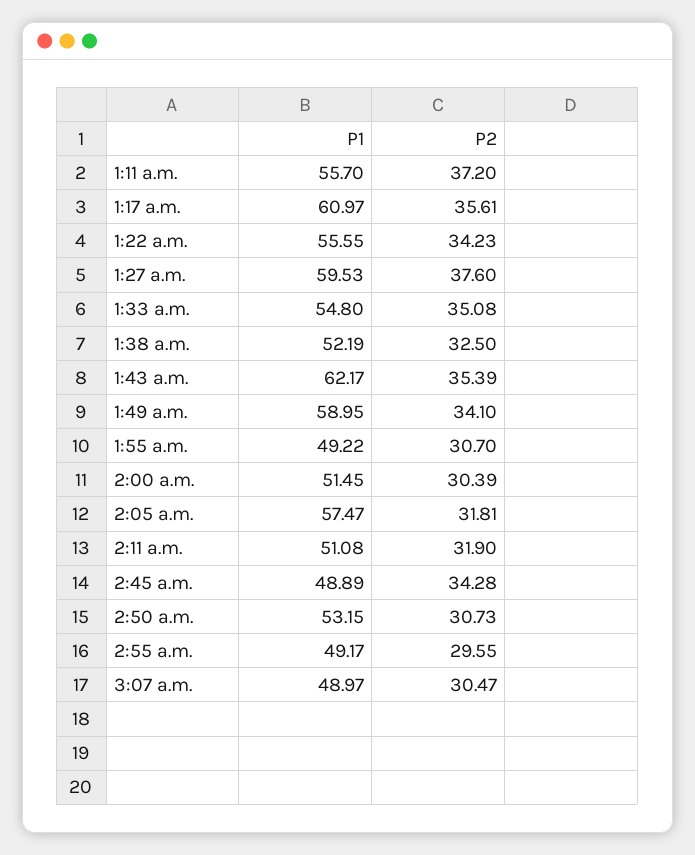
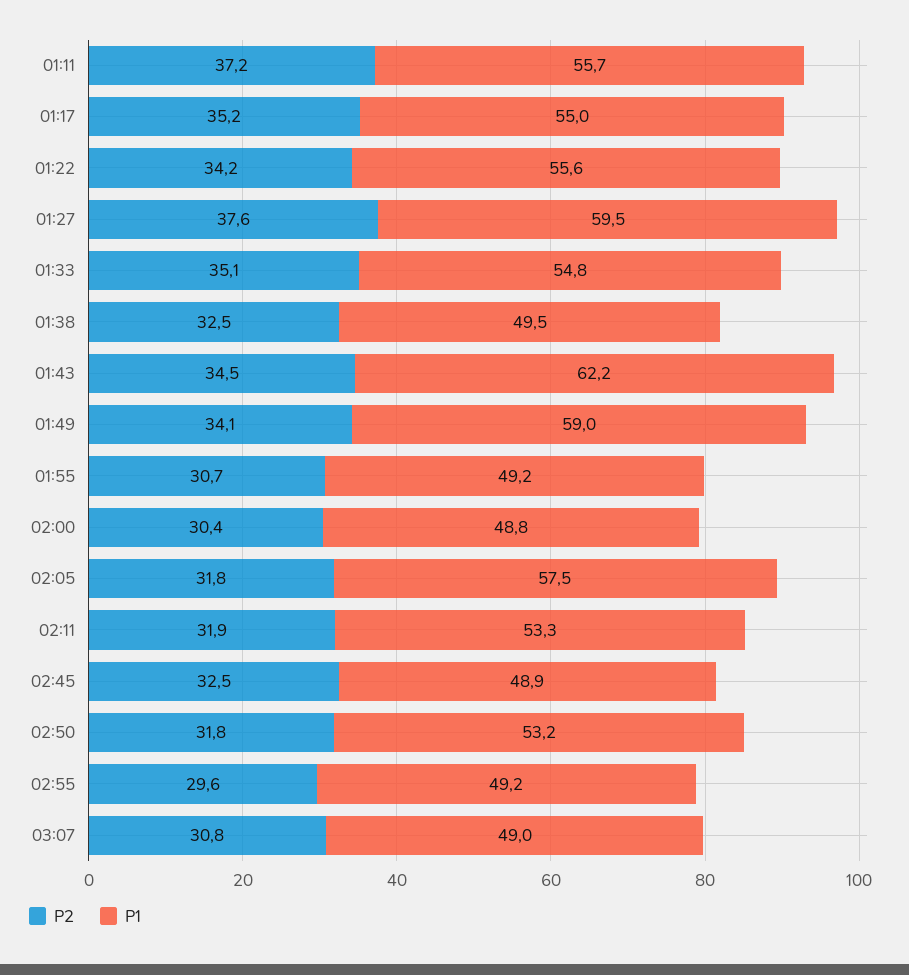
P1, 1:17 a.m.: 60.97 -> 55
P2, 1:17 a.m.: 35.61 -> 35.2
P1, 1:38 a.m.: 52.19 -> 49.5
P2, 1:43 a.m.: 35.39 -> 34.5
P1, 2:00 a.m.: 51.45 -> 48.8
P1, 2:11 a.m.: 51.08 -> 53.3
P2, 2:45 a.m.: 34.28 -> 32.5
P2, 2:50 a.m.: 30.73 -> 31.8
P2, 3:07 a.m.: 30.47 -> 30.8

